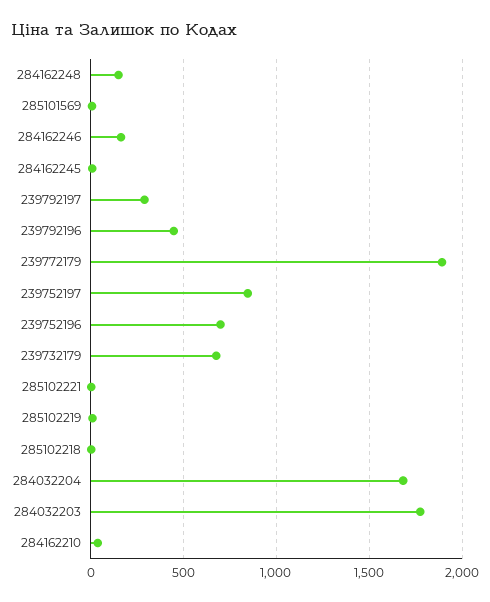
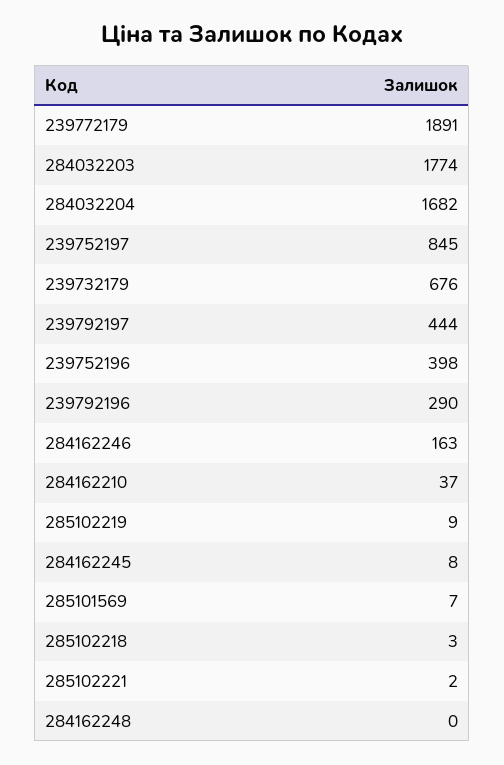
284162248: 150 -> 0
239792197: 300 -> 444
239792196: 450 -> 290
239752196: 700 -> 398

